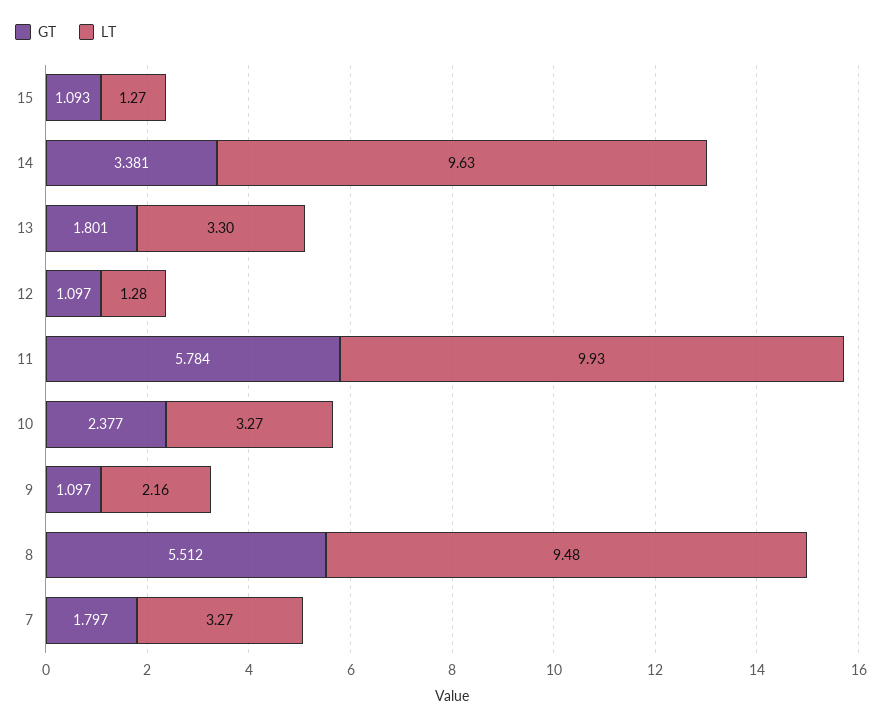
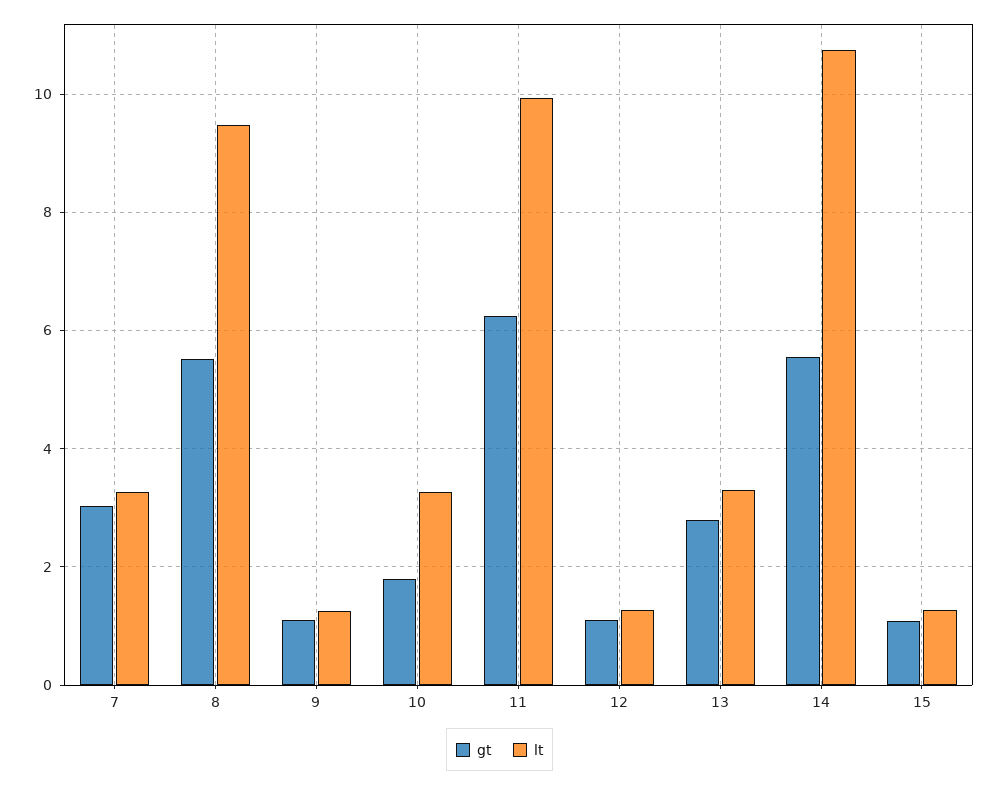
GT, 14: 3.381 -> 5.6
LT, 14: 9.63 -> 10.8
GT, 13: 1.801 -> 2.8
GT, 11: 5.784 -> 6.2
GT, 10: 2.377 -> 1.8
LT, 9: 2.16 -> 1.2
GT, 7: 1.797 -> 3

